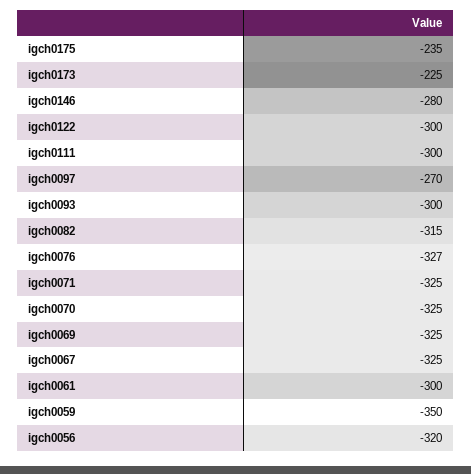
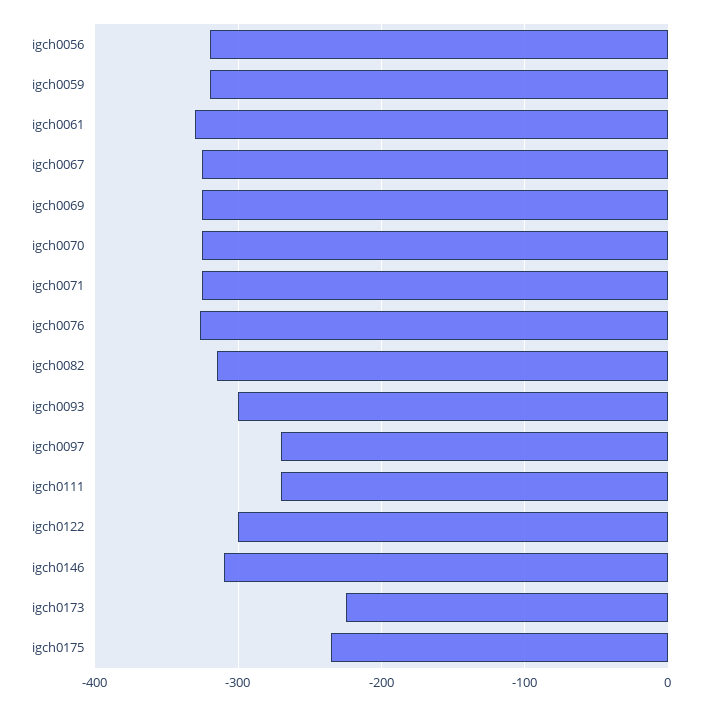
igch0146: -280 -> -310
igch0111: -300 -> -270
igch0061: -300 -> -330
igch0059: -350 -> -320

